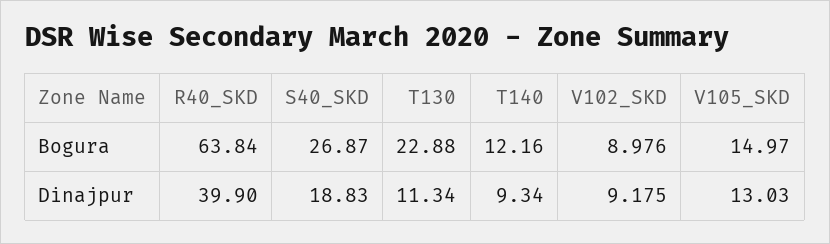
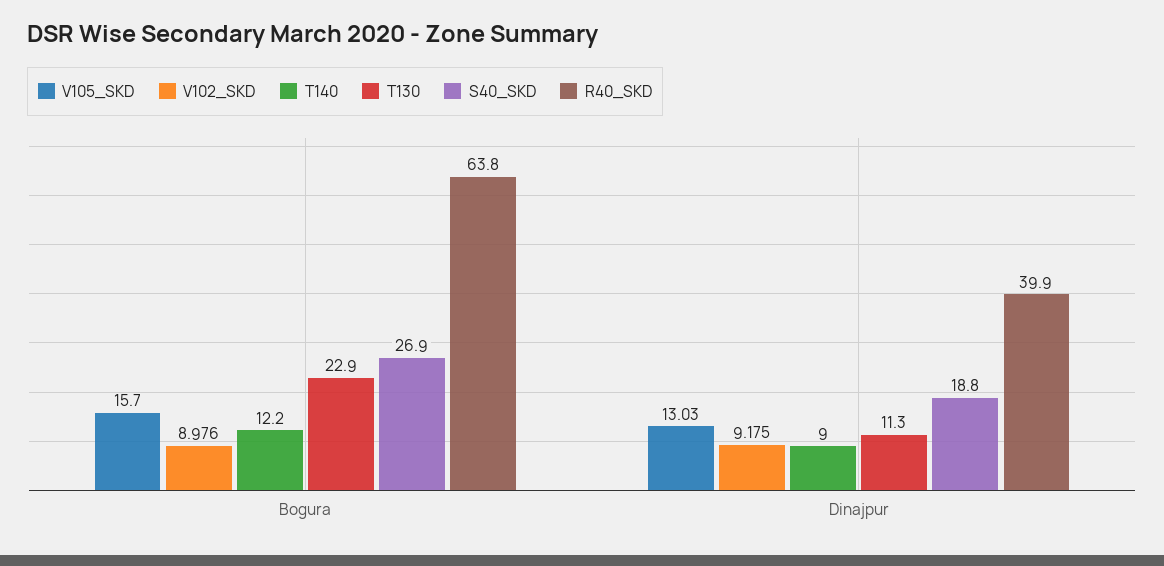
V105_SKD, Bogura: 14.97 -> 15.7
T140, Dinajpur: 9.34 -> 9

